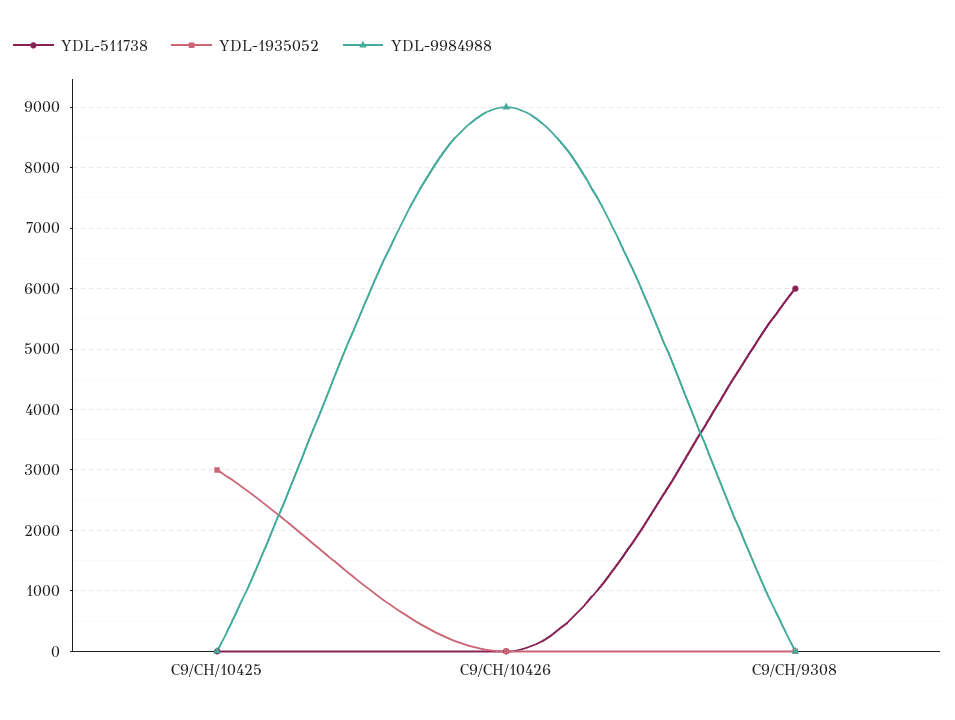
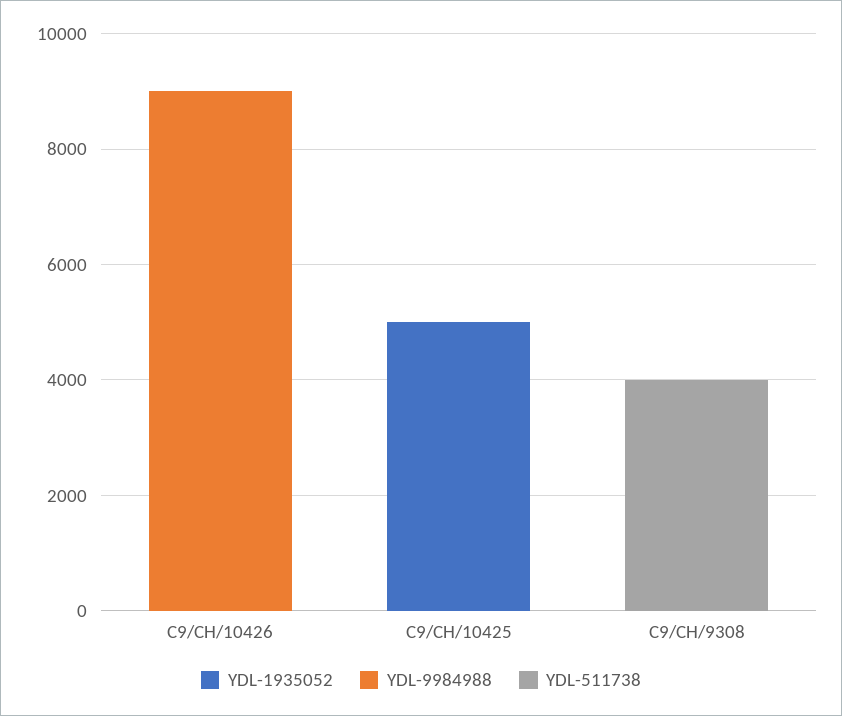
YDL-1935052, C9/CH/10425: 3000 -> 5000
YDL-511738, C9/CH/9308: 6000 -> 4000

